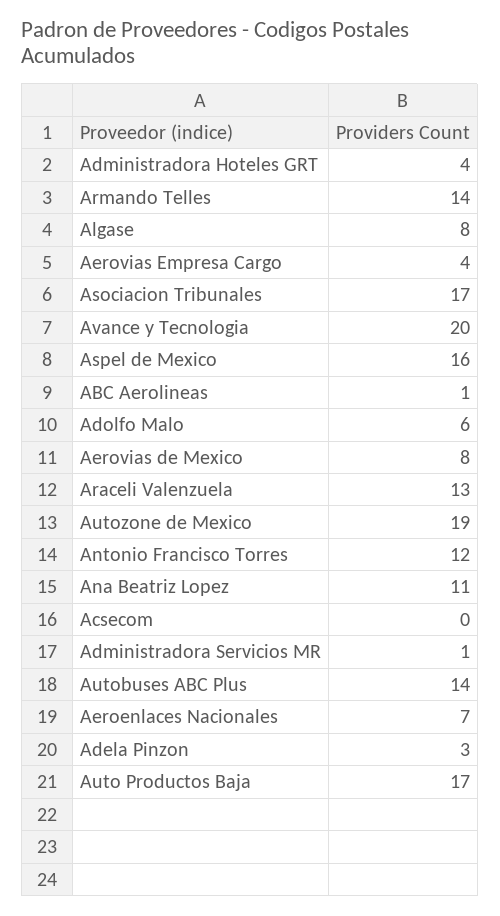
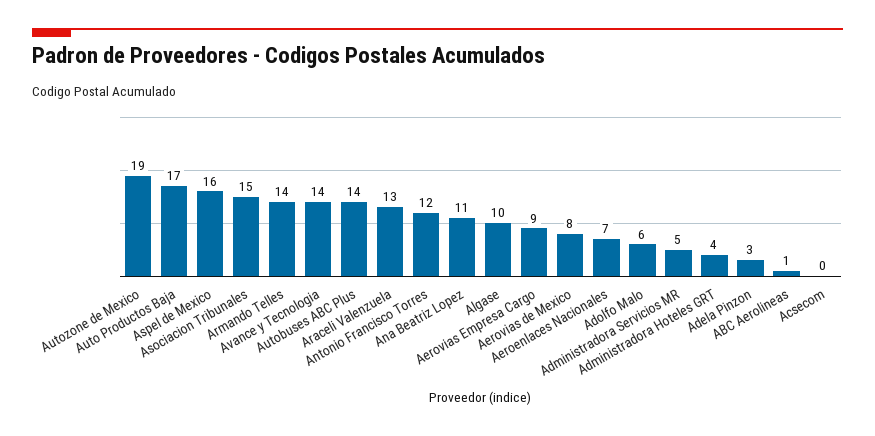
Algase: 8 -> 10
Aerovias Empresa Cargo: 4 -> 9
Asociacion Tribunales: 17 -> 15
Avance y Tecnologia: 20 -> 14
Administradora Servicios MR: 1 -> 5

